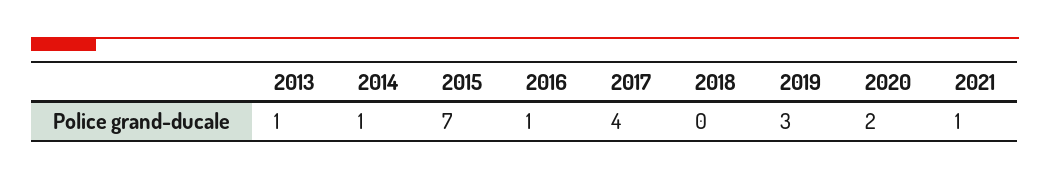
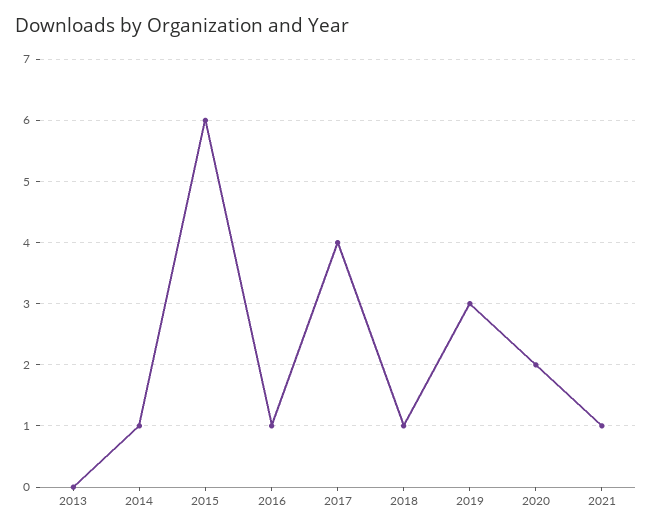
2013: 1 -> 0
2015: 7 -> 6
2018: 0 -> 1

